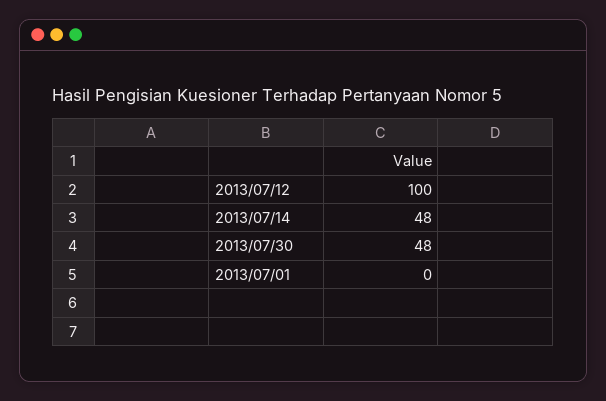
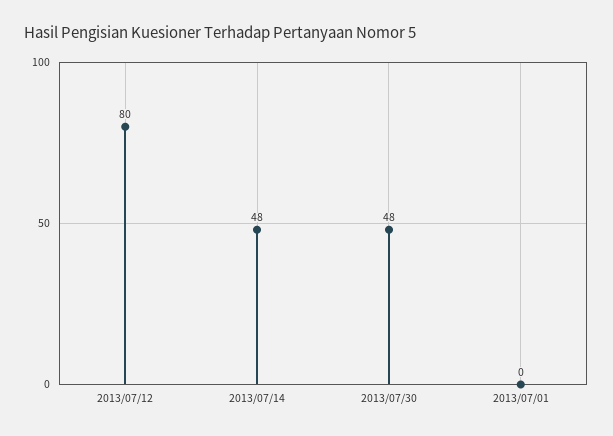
2013/07/12: 100 -> 80

